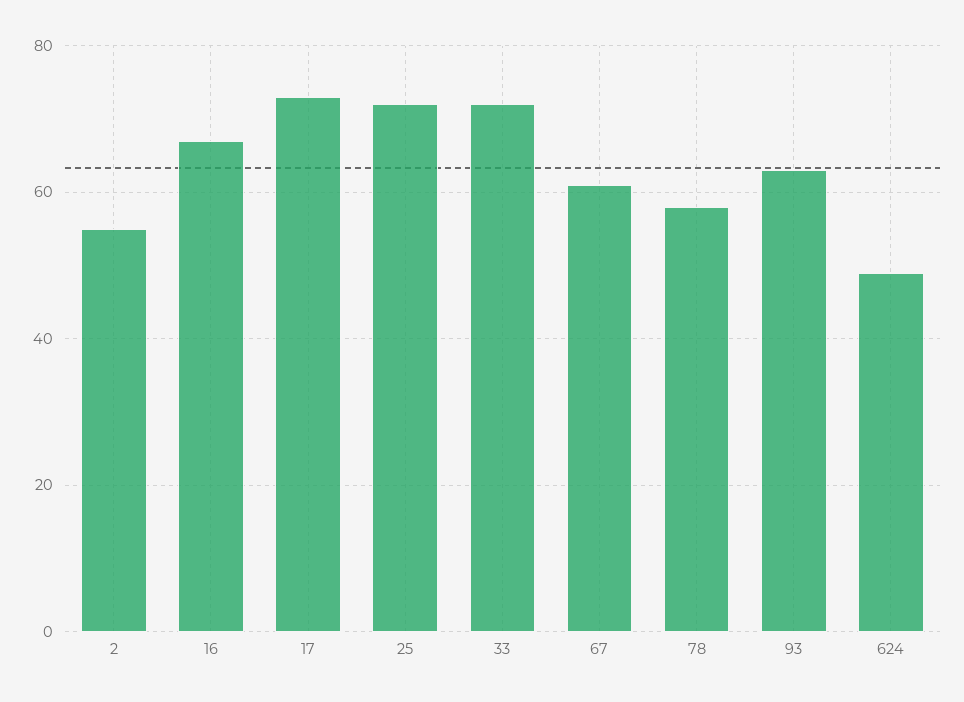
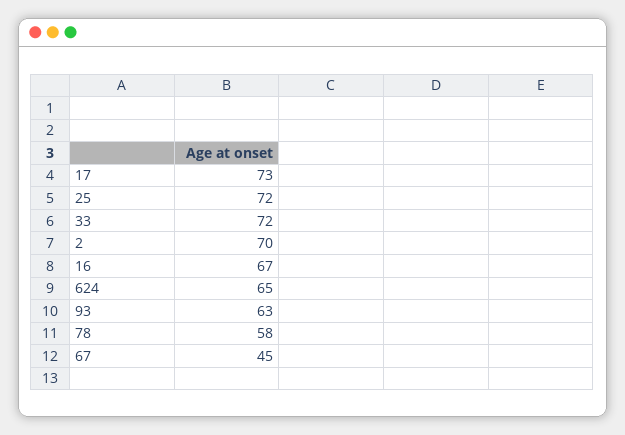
2: 55 -> 70
67: 60 -> 45
624: 50 -> 65

